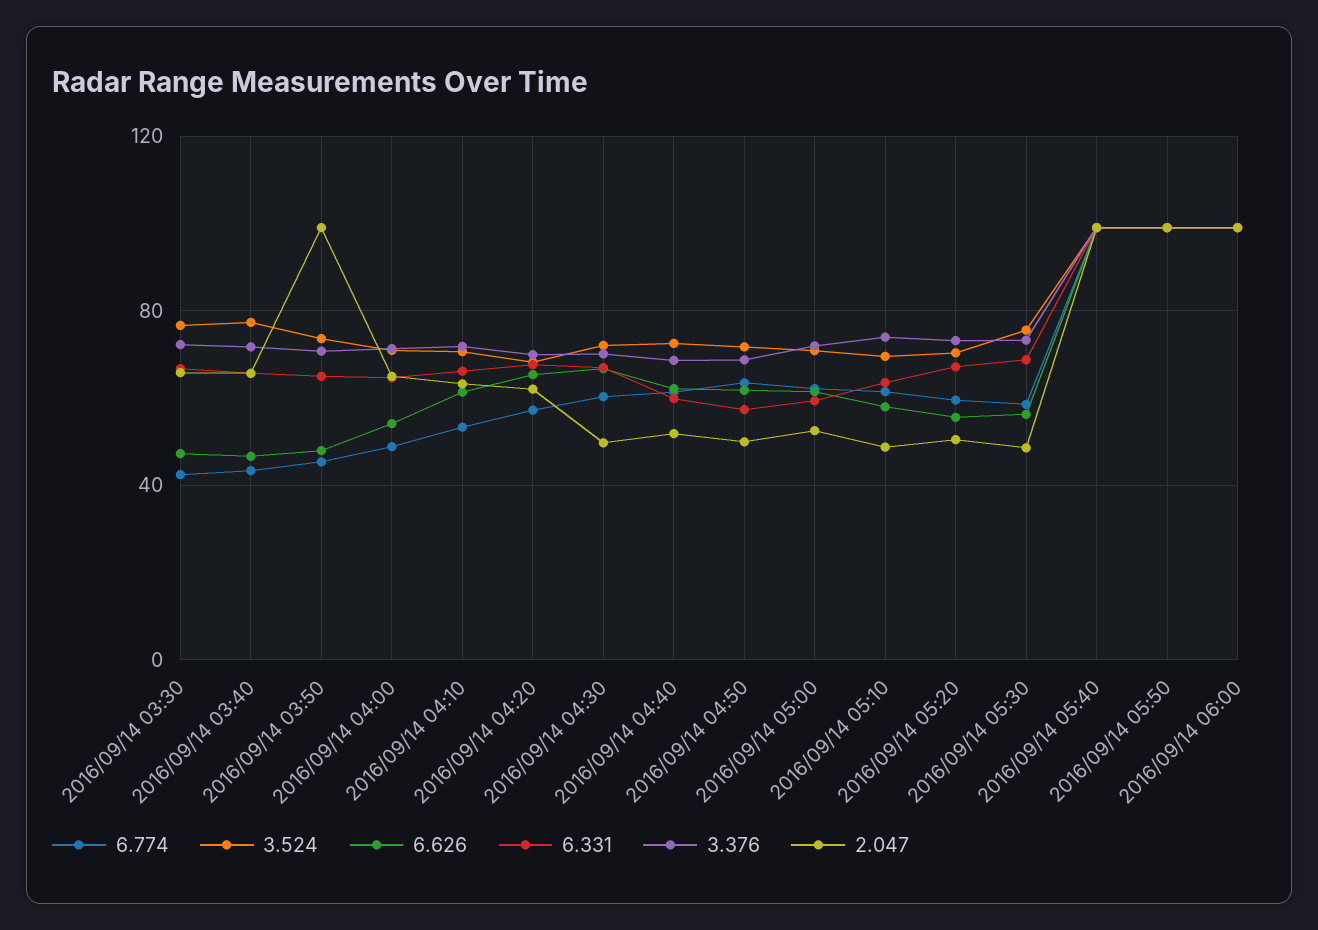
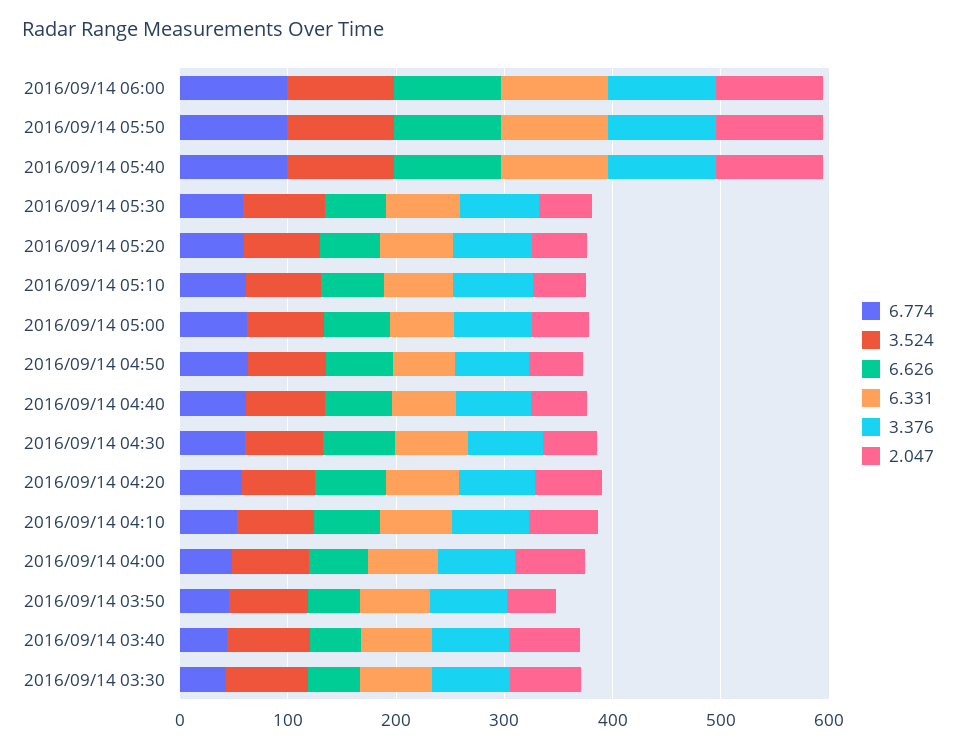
2.047, 2016/09/14 03:50: 100 -> 40

